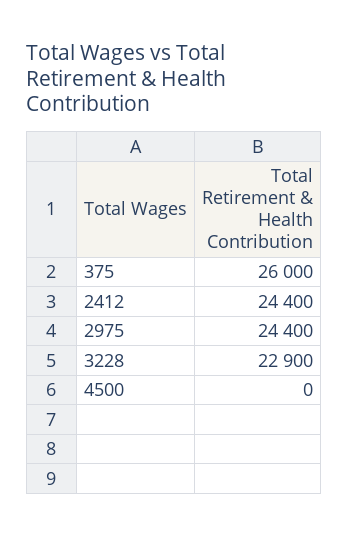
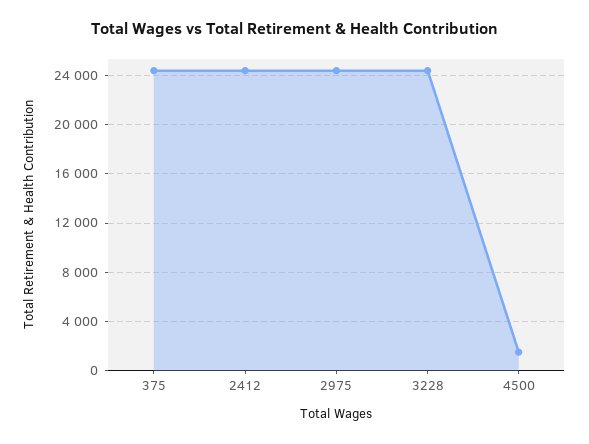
375: 26000 -> 24500
3228: 22900 -> 24500
4500: 0 -> 1500

